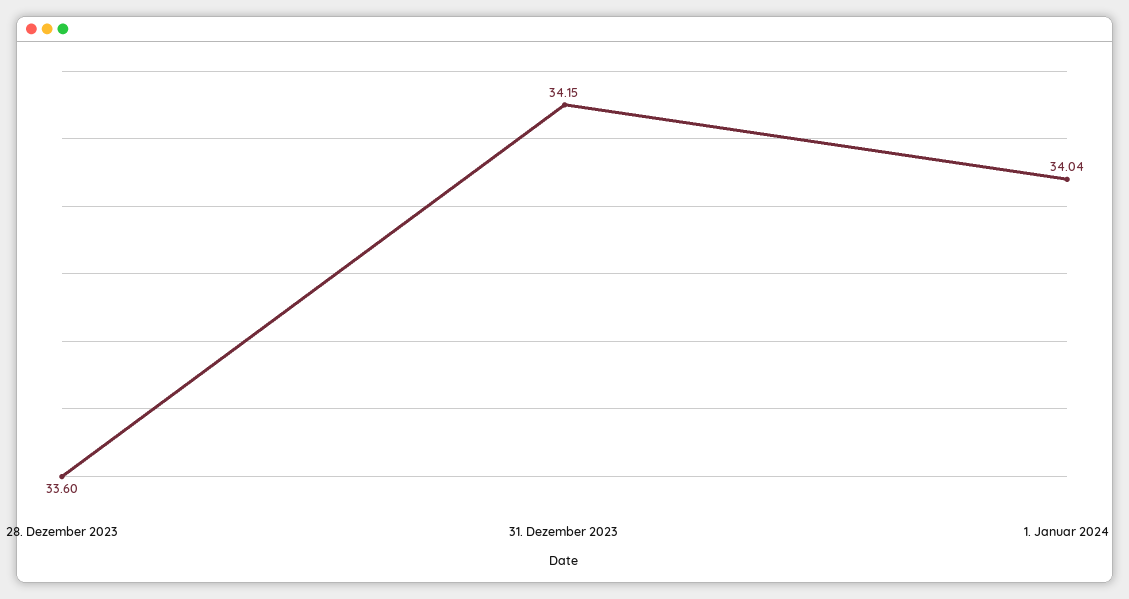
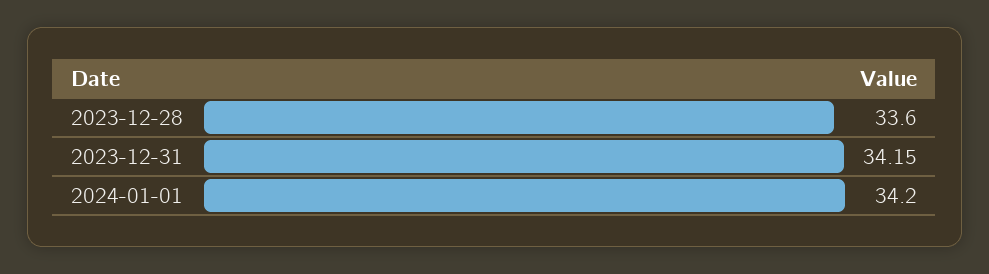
1. Januar 2024: 34.04 -> 34.2

